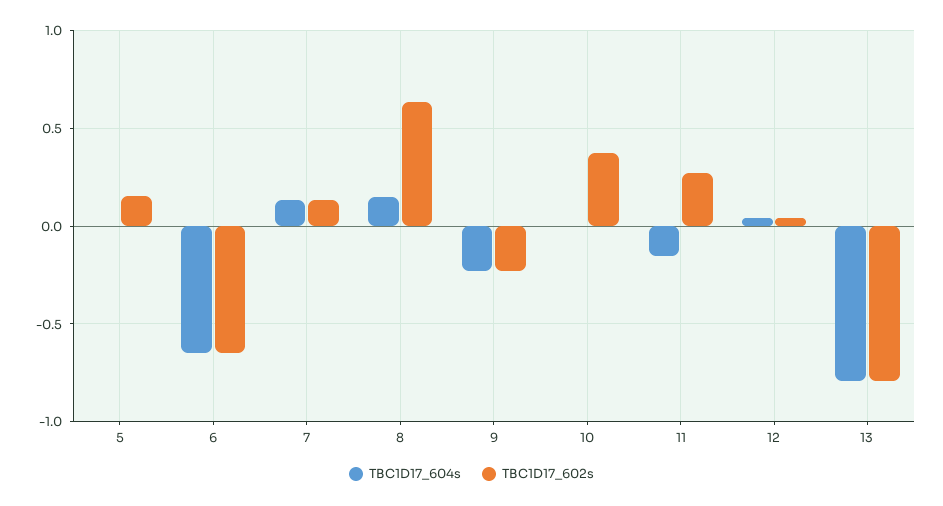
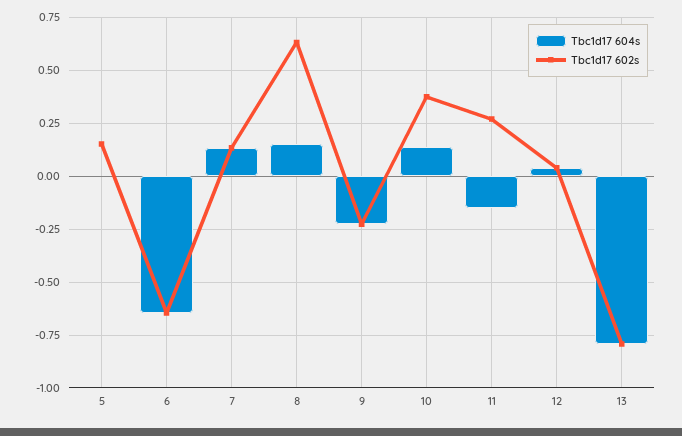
TBC1D17_604s, 10: 0 -> 0.15

